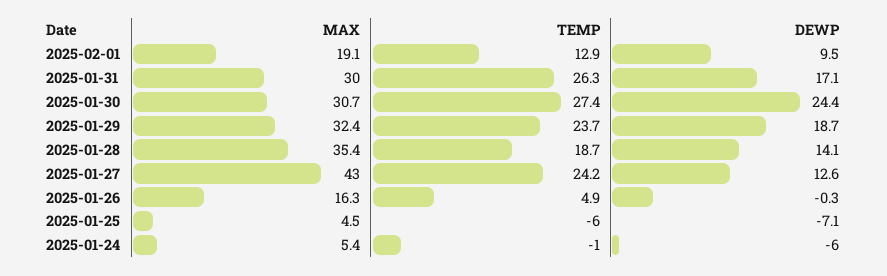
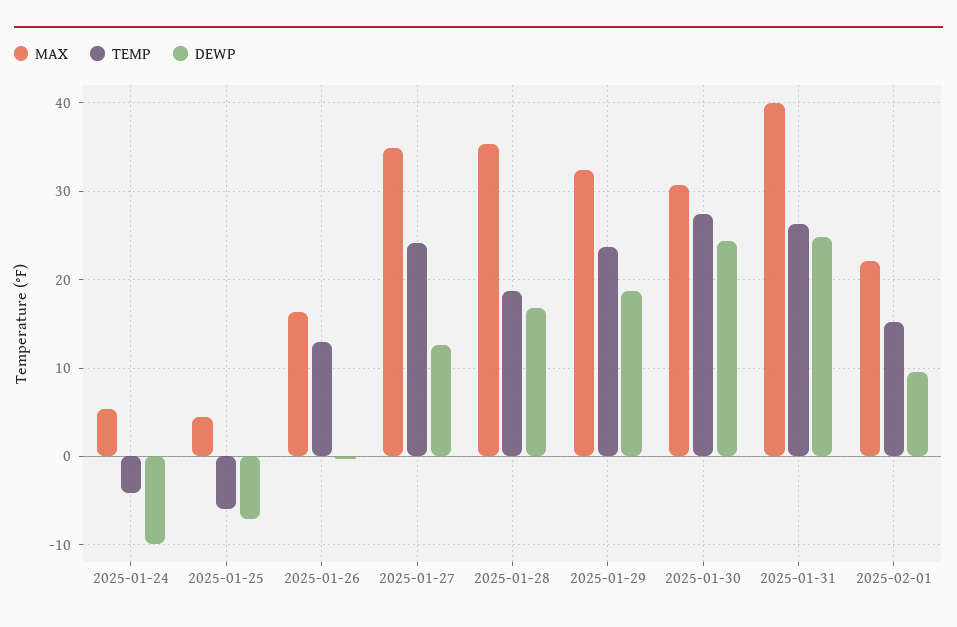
MAX, 2025-02-01: 19.1 -> 22
TEMP, 2025-02-01: 12.9 -> 15
MAX, 2025-01-31: 30 -> 40
DEWP, 2025-01-31: 17.1 -> 25
DEWP, 2025-01-28: 14.1 -> 17
MAX, 2025-01-27: 43 -> 35
TEMP, 2025-01-26: 4.9 -> 13
TEMP, 2025-01-24: -1 -> -4
DEWP, 2025-01-24: -6 -> -10

